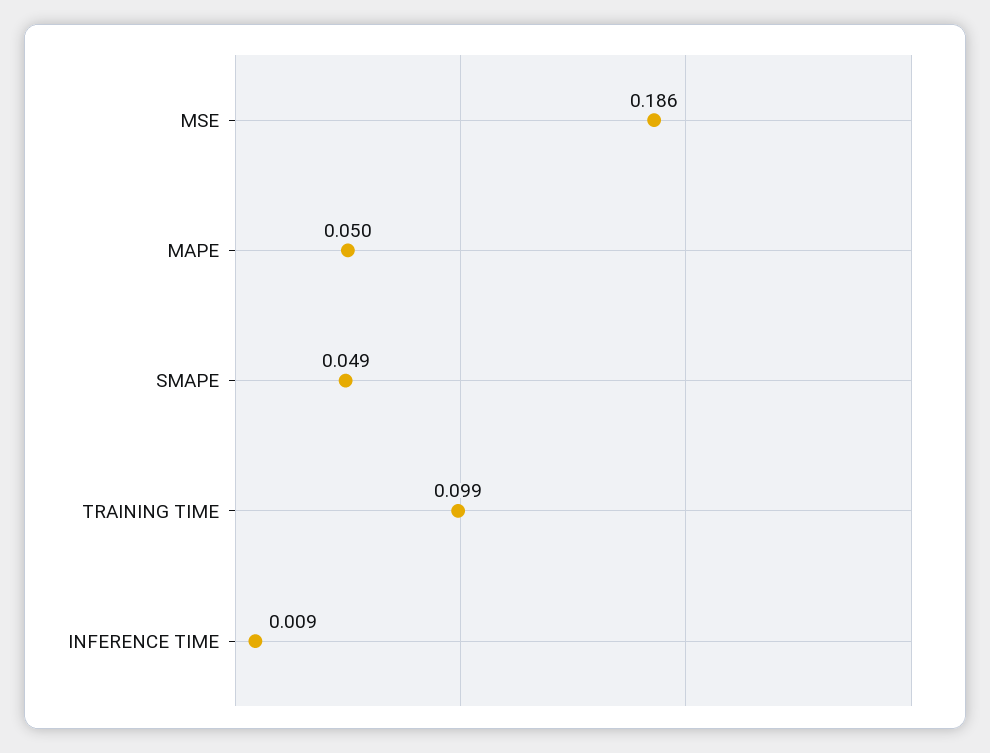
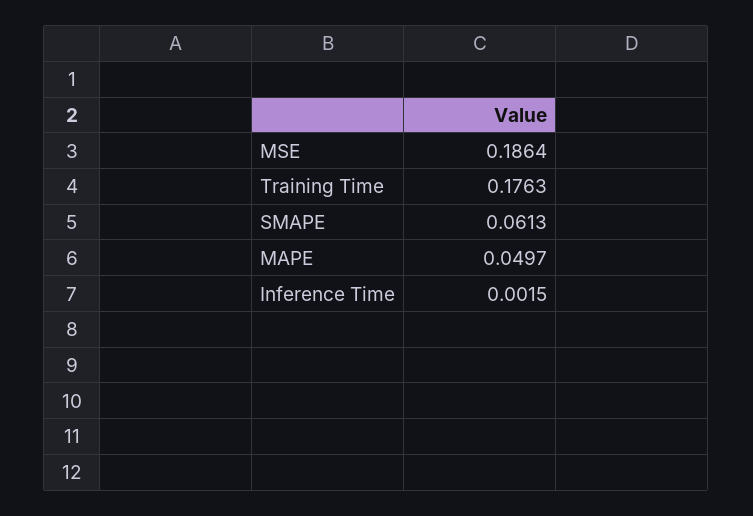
SMAPE: 0.049 -> 0.0613
TRAINING TIME: 0.099 -> 0.1763
INFERENCE TIME: 0.009 -> 0.0015

